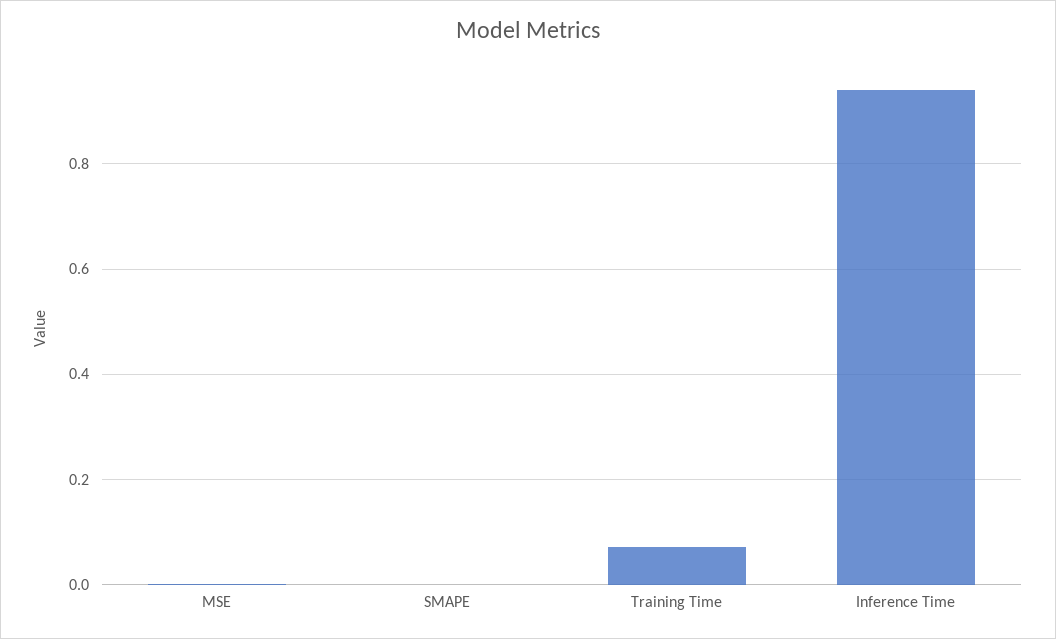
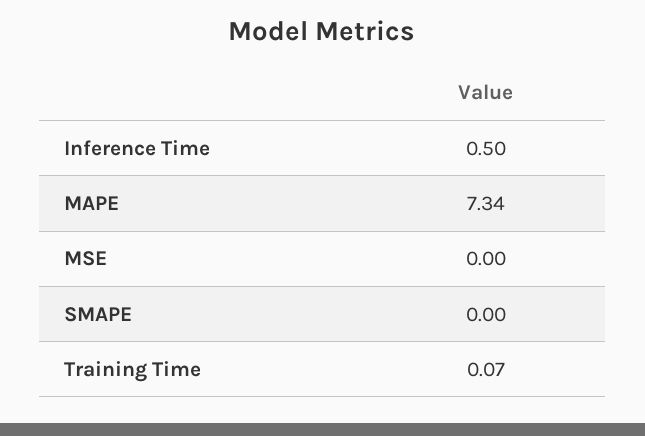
Inference Time: 0.94 -> 0.5
MAPE: none -> 7.34

